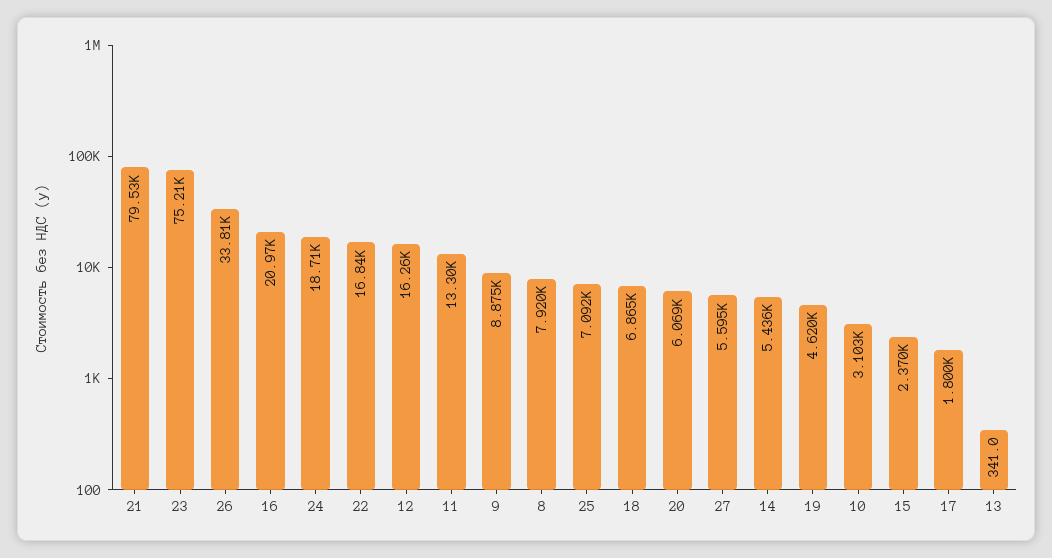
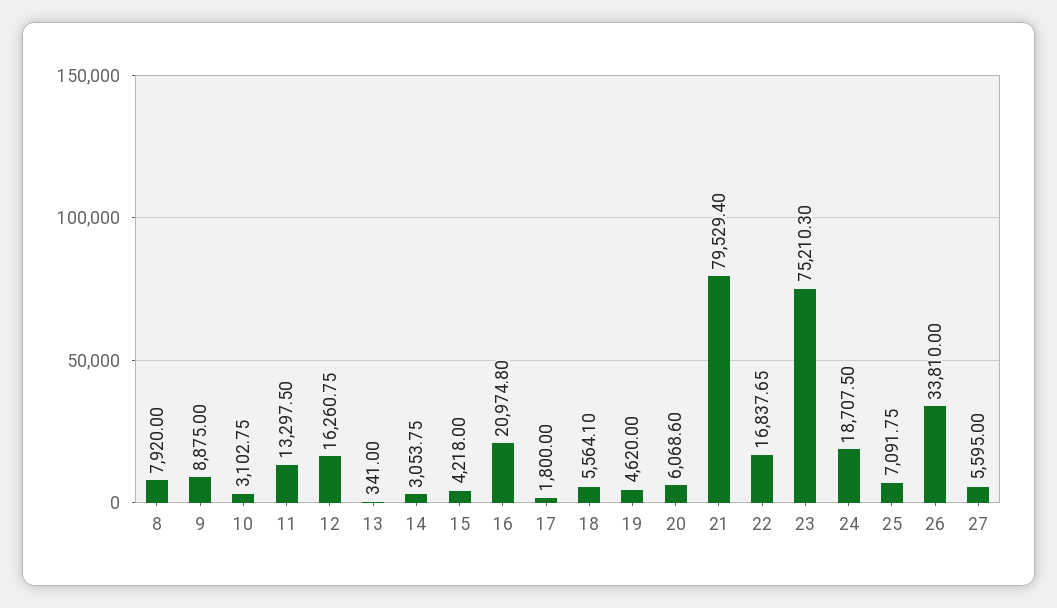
18: 6865 -> 5564.1
14: 5436 -> 3053.75
15: 2370 -> 4218

